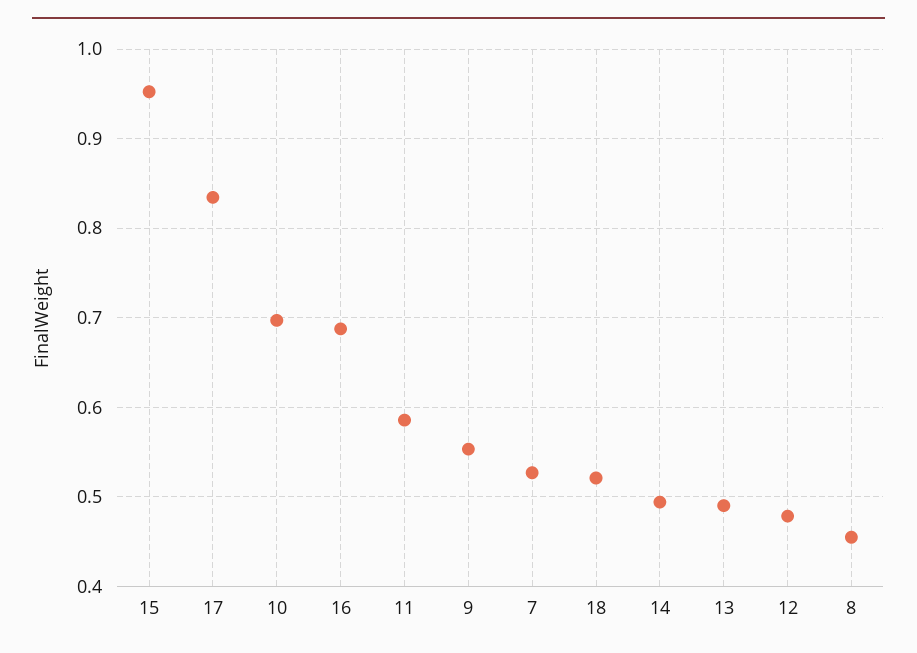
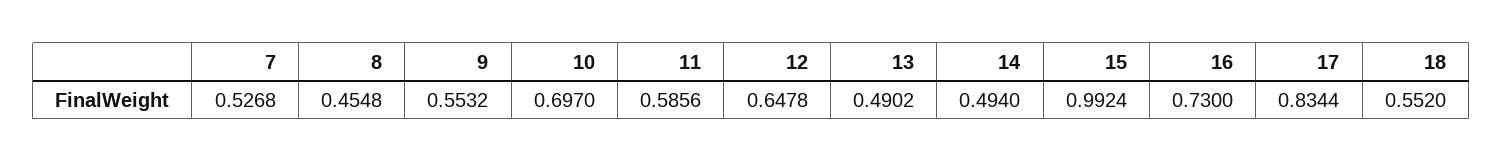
15: 0.95 -> 0.9924
16: 0.69 -> 0.73
18: 0.52 -> 0.552
12: 0.48 -> 0.6478

